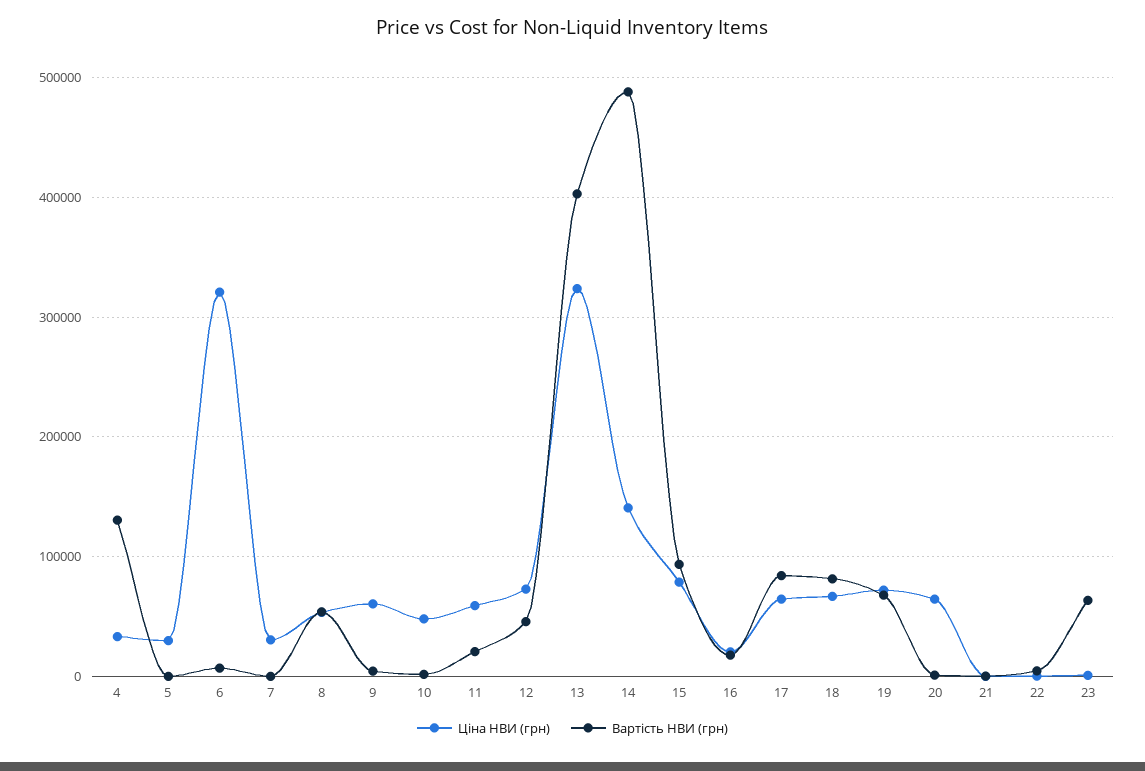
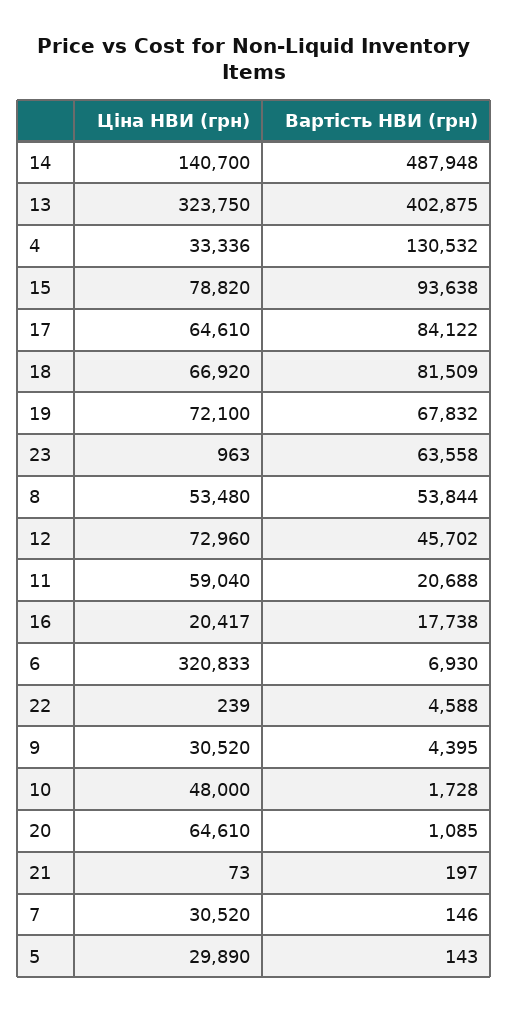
Ціна НВИ (грн), 9: 60000 -> 30520

